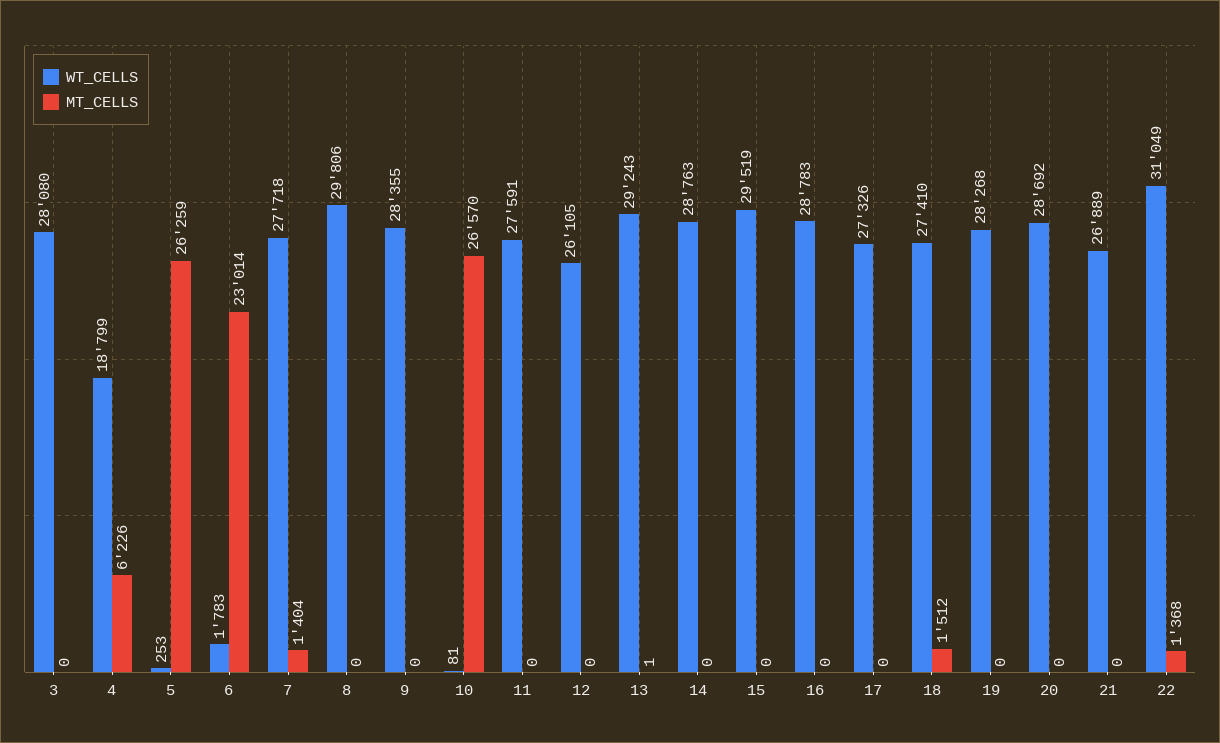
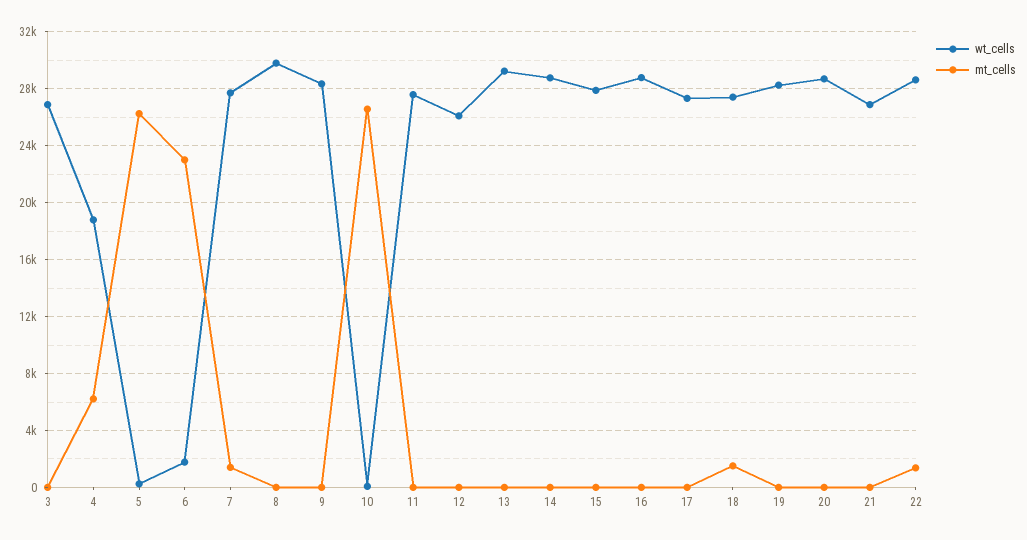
WT_CELLS, 3: 28080 -> 27000
WT_CELLS, 15: 29519 -> 28000
WT_CELLS, 22: 31049 -> 28500

